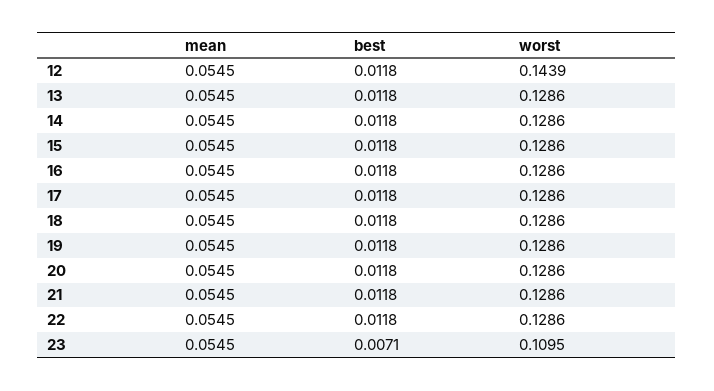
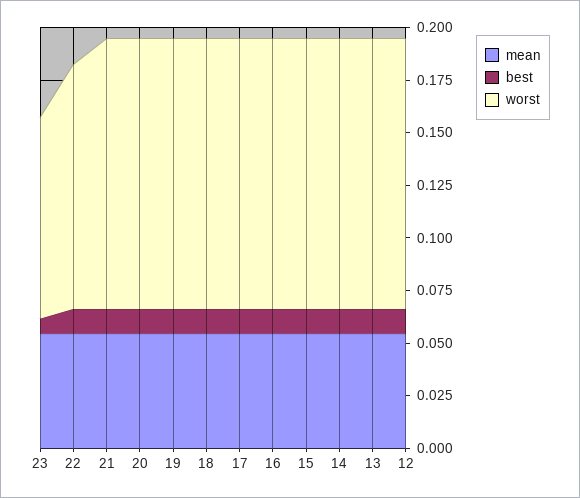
worst, 12: 0.1439 -> 0.13
worst, 22: 0.1286 -> 0.115
worst, 23: 0.1095 -> 0.095

